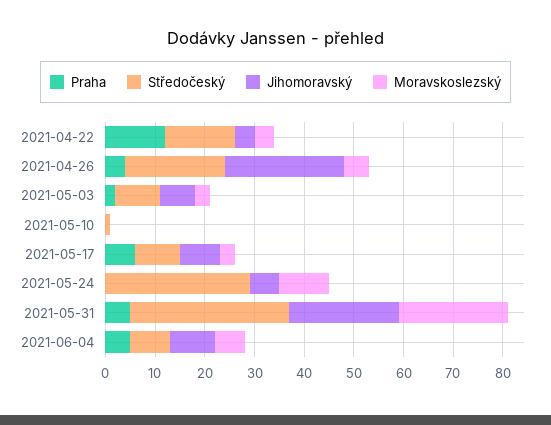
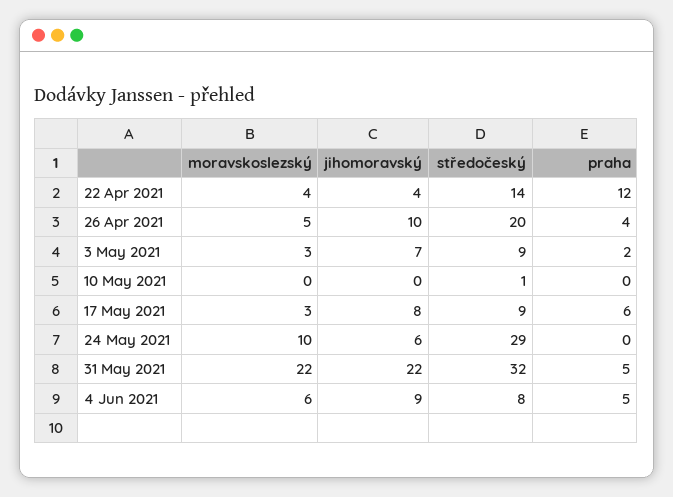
Jihomoravský, 2021-04-26: 25 -> 10

